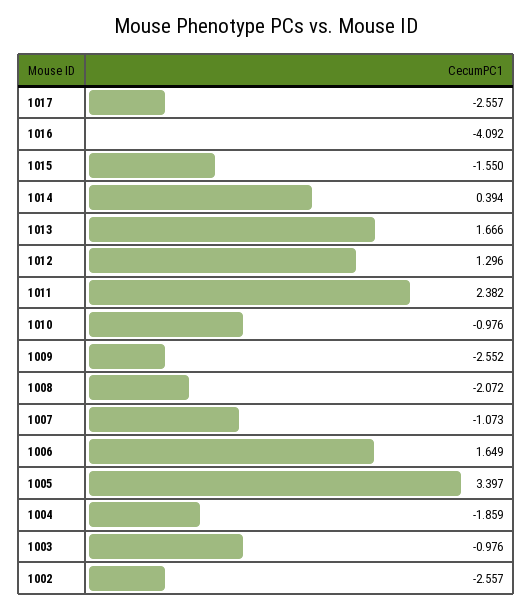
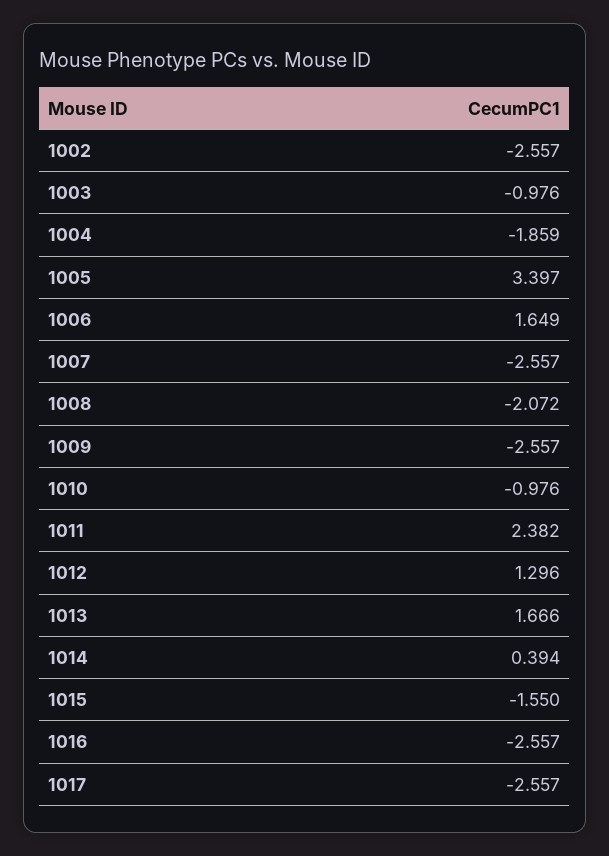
1016: -4.092 -> -2.557
1009: -2.552 -> -2.557
1007: -1.073 -> -2.557

